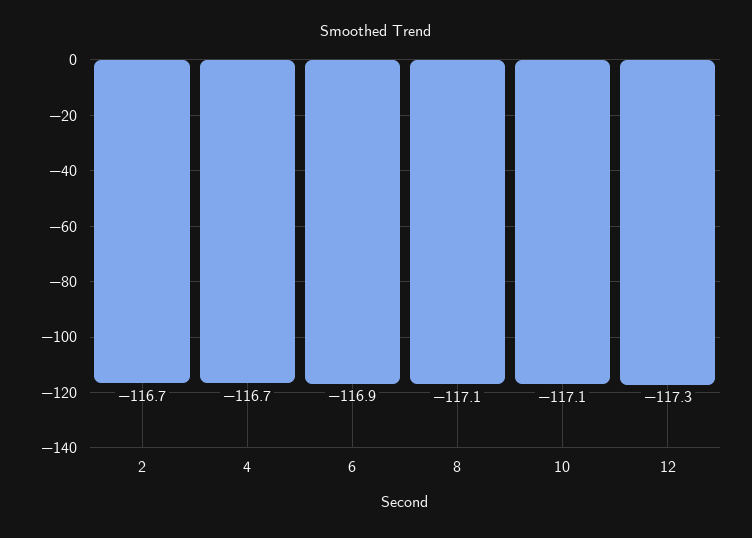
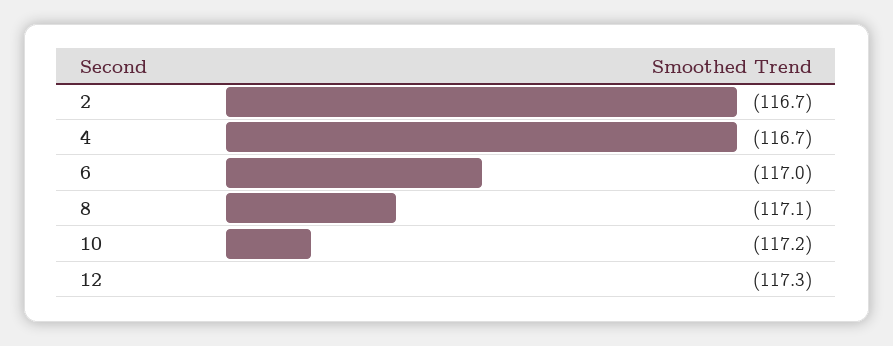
6: -116.9 -> -117
10: -117.1 -> -117.2

